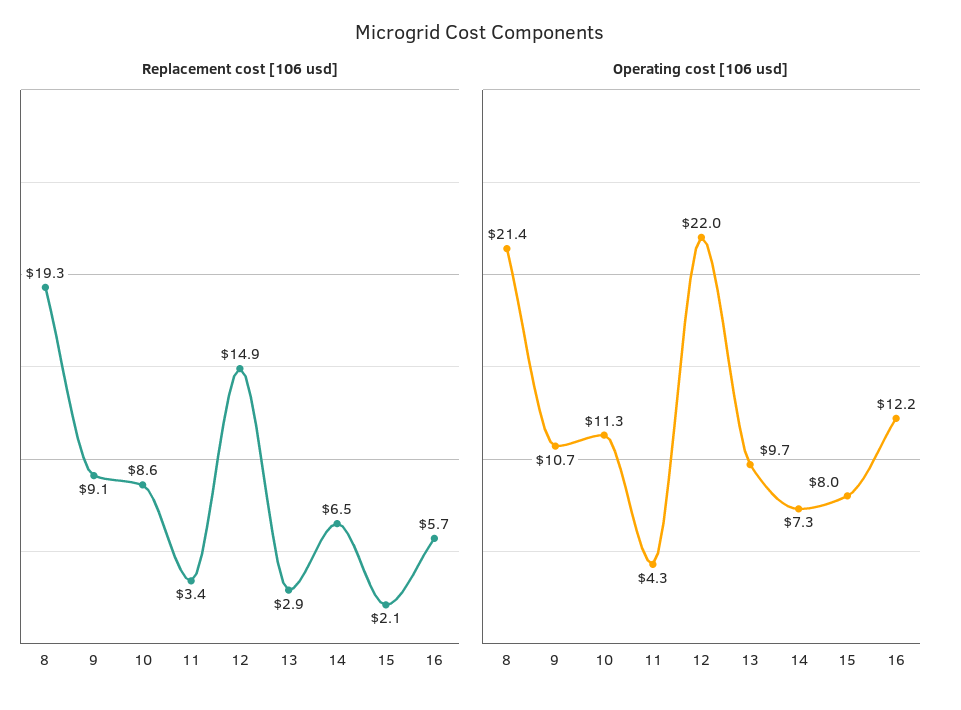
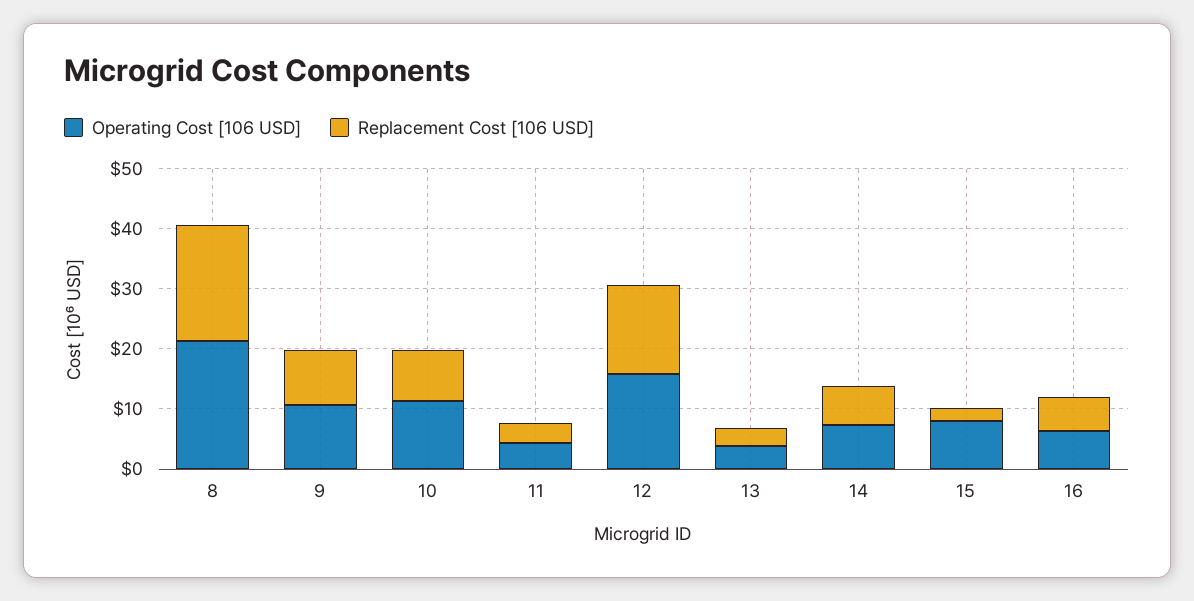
Operating cost [106 usd], 12: 22 -> 16
Operating cost [106 usd], 13: 9.7 -> 4
Operating cost [106 usd], 16: 12.2 -> 6

